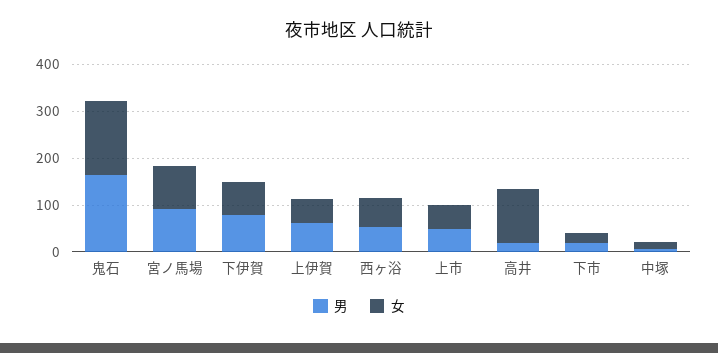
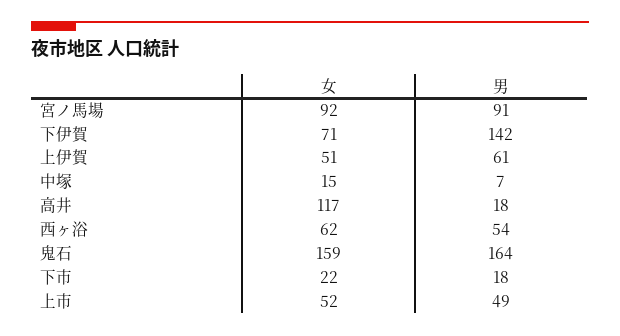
男, 下伊賀: 80 -> 142

